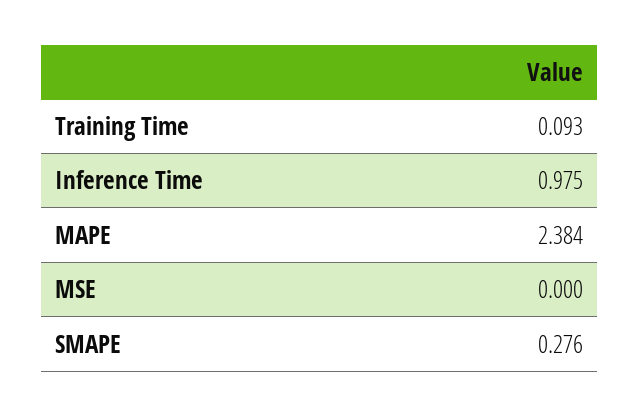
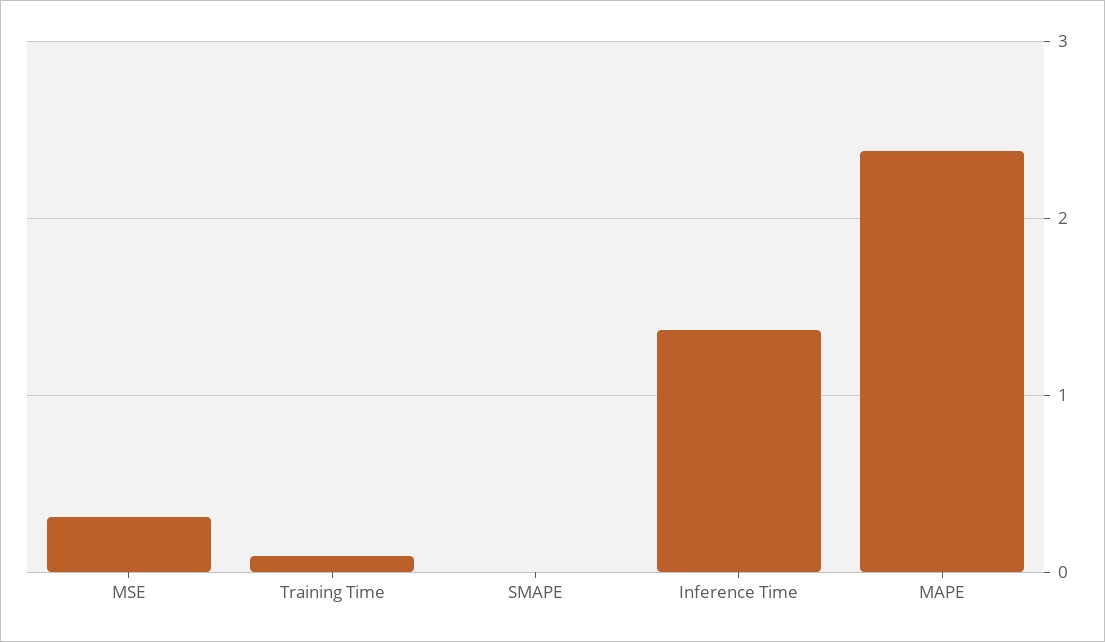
Inference Time: 0.975 -> 1.4
MSE: 0 -> 0.3
SMAPE: 0.276 -> 0

